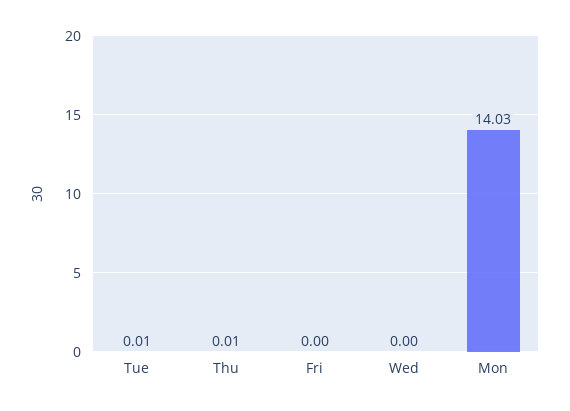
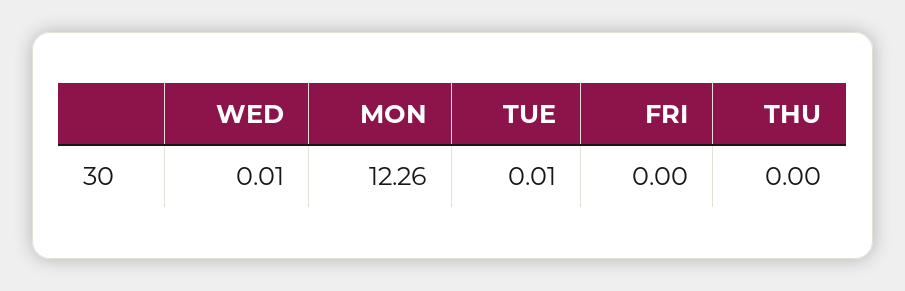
Thu: 0.01 -> 0
Wed: 0 -> 0.01
Mon: 14.03 -> 12.26

